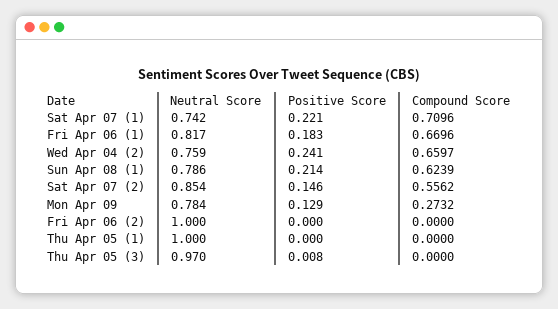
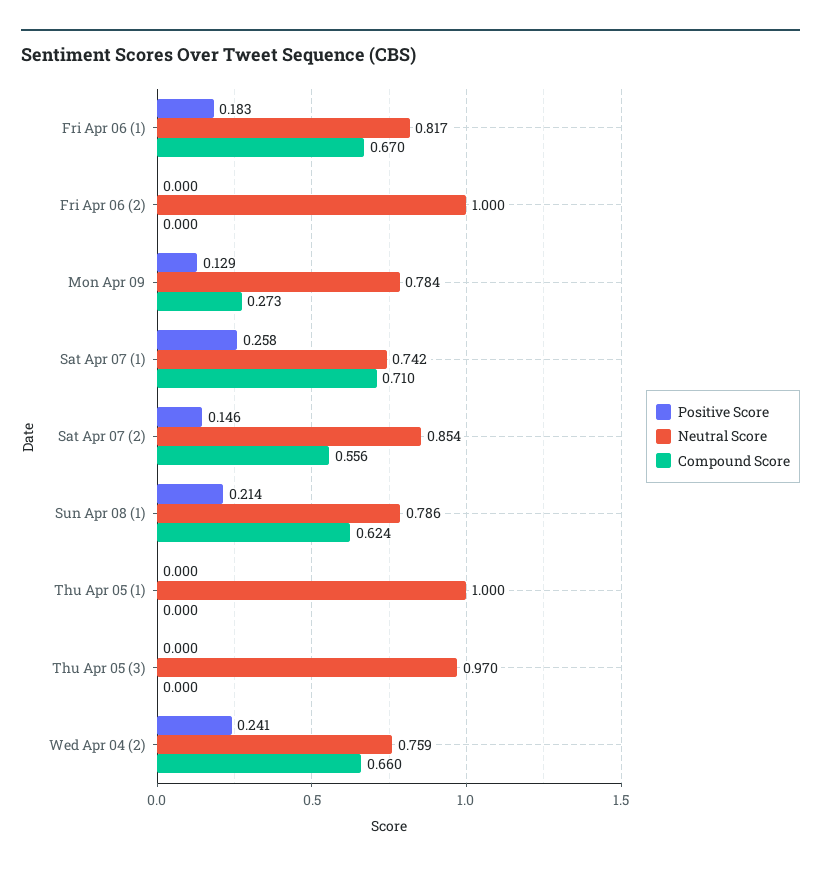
Positive Score, Sat Apr 07 (1): 0.221 -> 0.258
Positive Score, Thu Apr 05 (3): 0.008 -> 0

